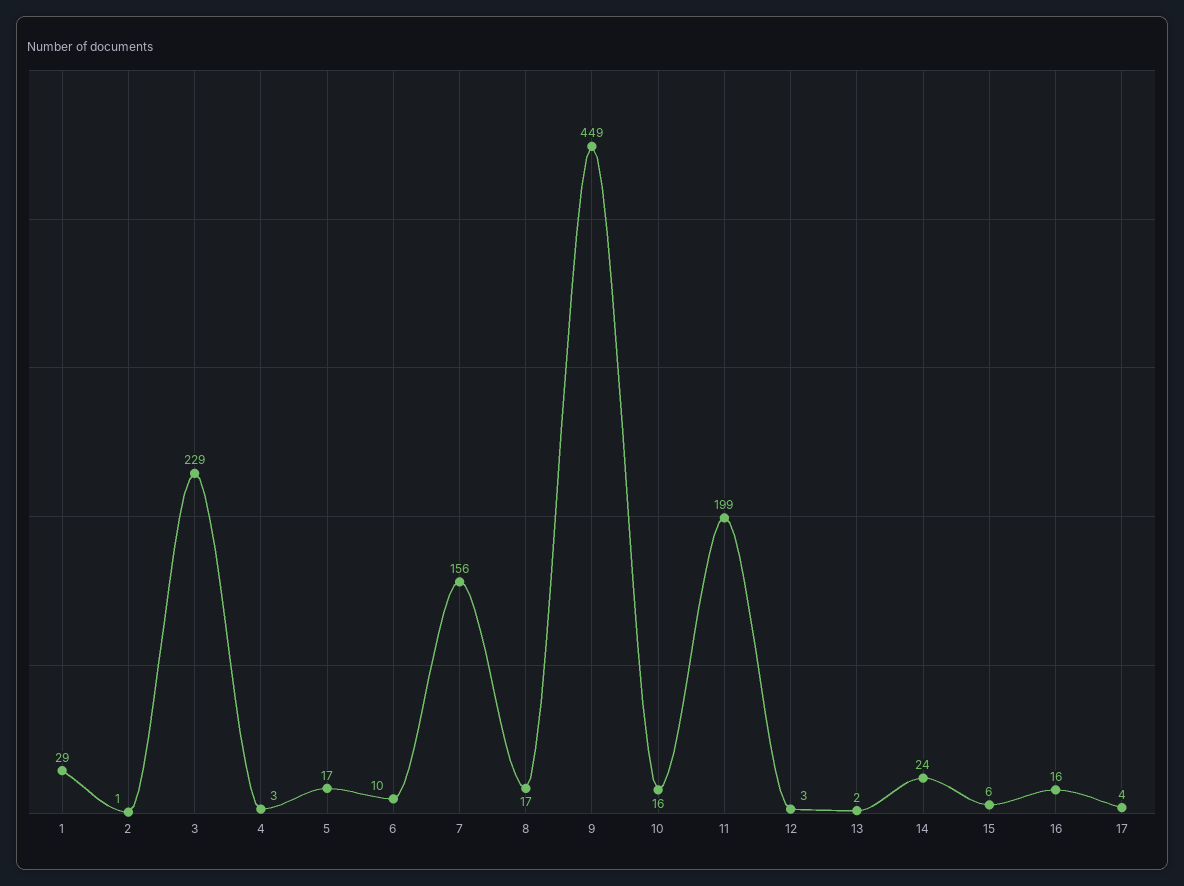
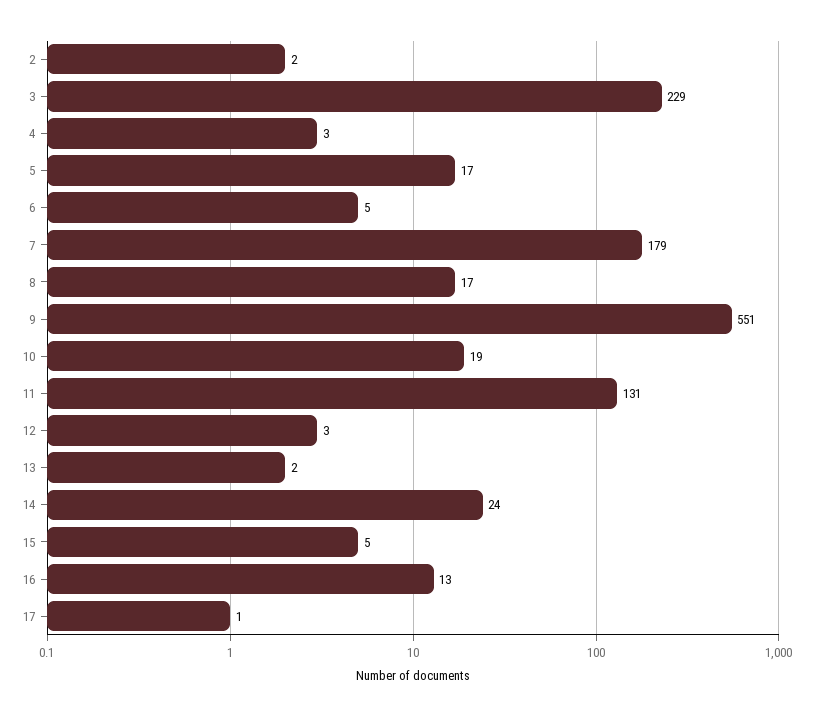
1: 29 -> none
2: 1 -> 2
6: 10 -> 5
7: 156 -> 179
9: 449 -> 551
10: 16 -> 19
11: 199 -> 131
15: 6 -> 5
16: 16 -> 13
17: 4 -> 1

